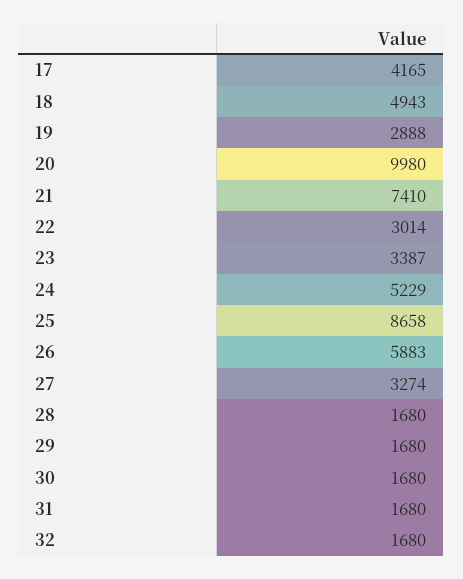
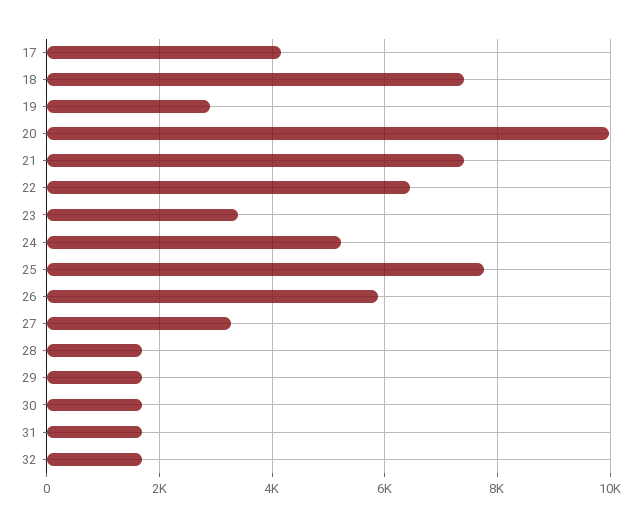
18: 4943 -> 7400
22: 3014 -> 6400
25: 8658 -> 7800

